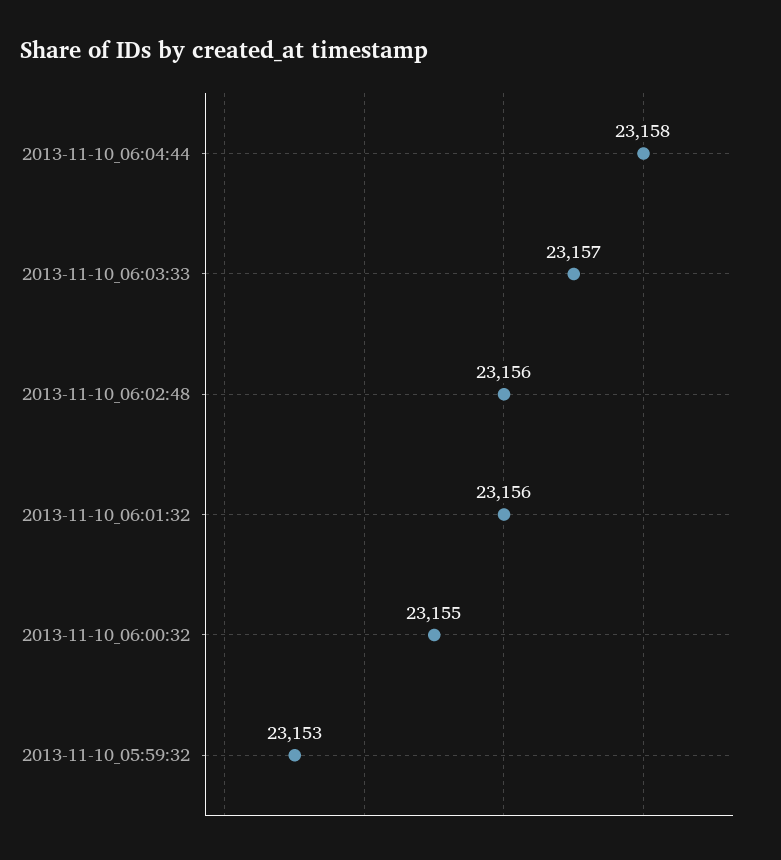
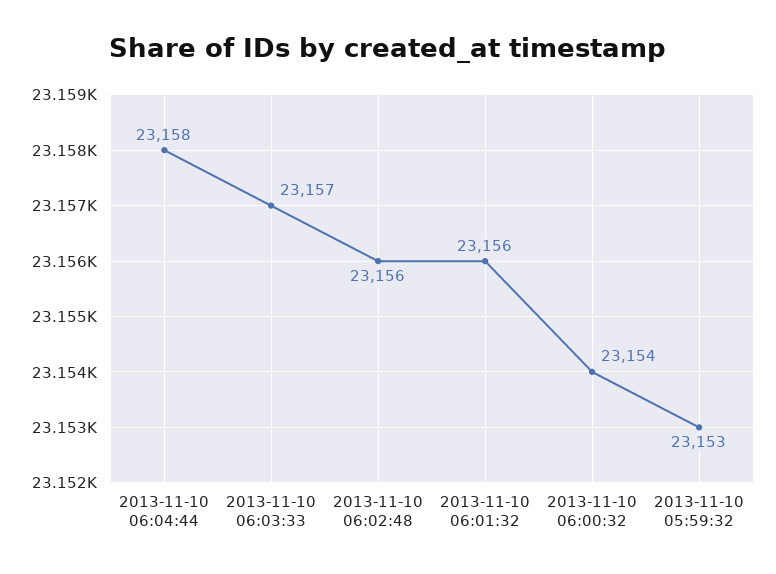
2013-11-10_06:00:32: 23155 -> 23154

